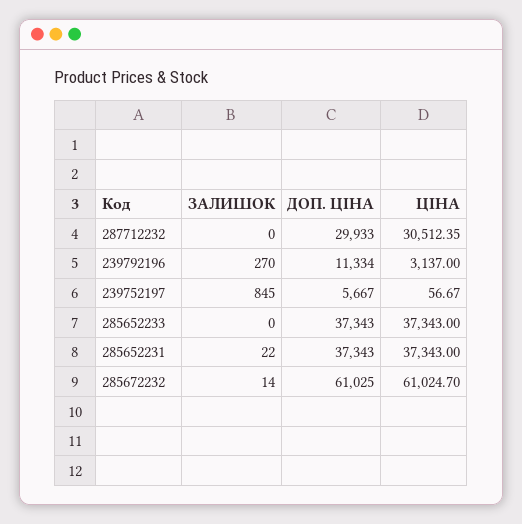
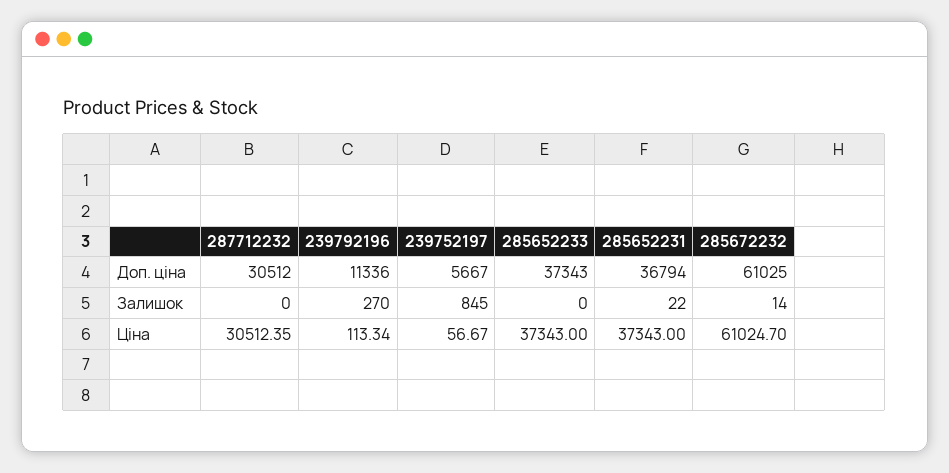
ДОП. ЦІНА, 287712232: 29933 -> 30512
ДОП. ЦІНА, 239792196: 11334 -> 11336
ЦІНА, 239792196: 3137 -> 113.34
ДОП. ЦІНА, 285652231: 37343 -> 36794

